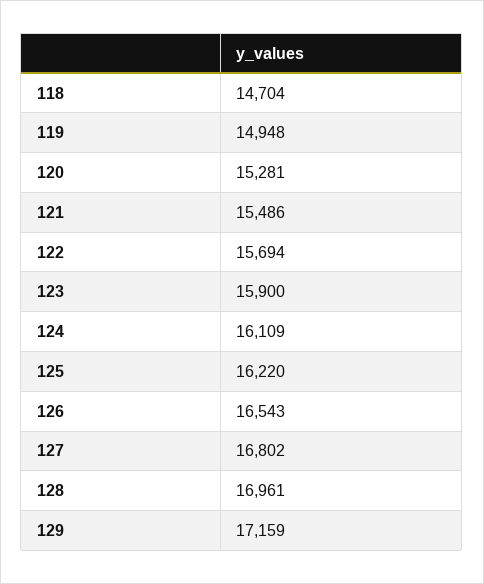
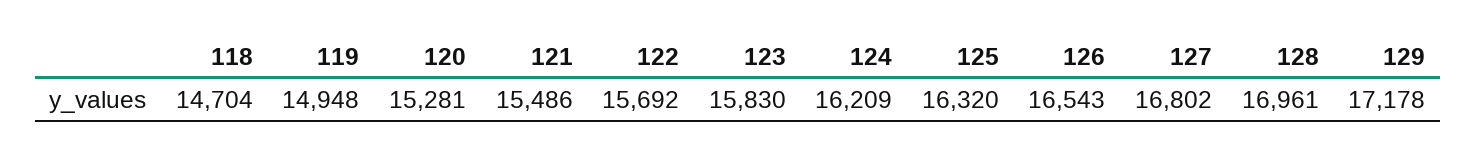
122: 15694 -> 15692
123: 15900 -> 15830
124: 16109 -> 16209
125: 16220 -> 16320
129: 17159 -> 17178

